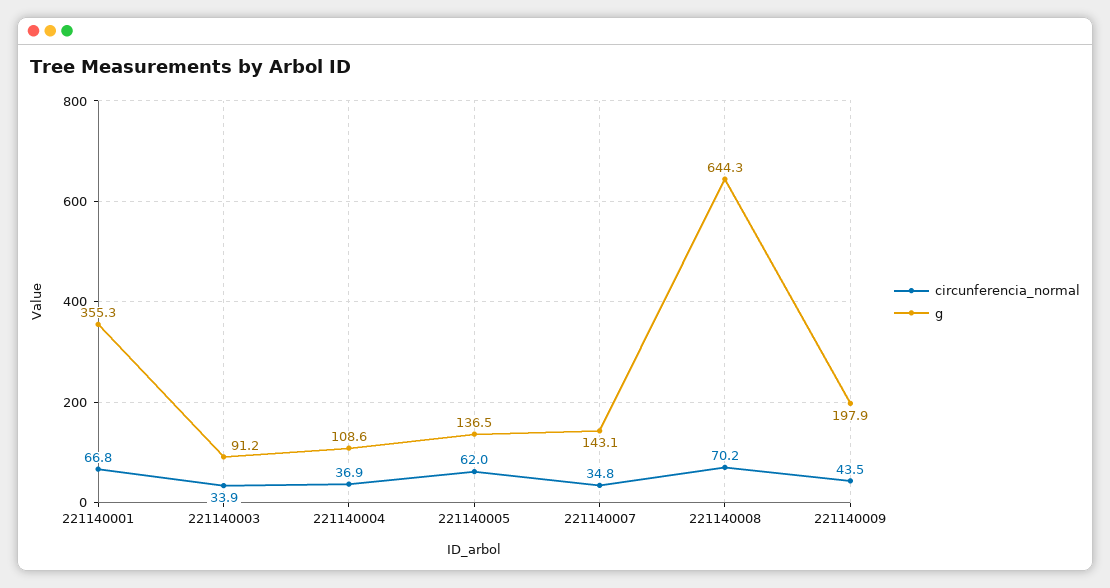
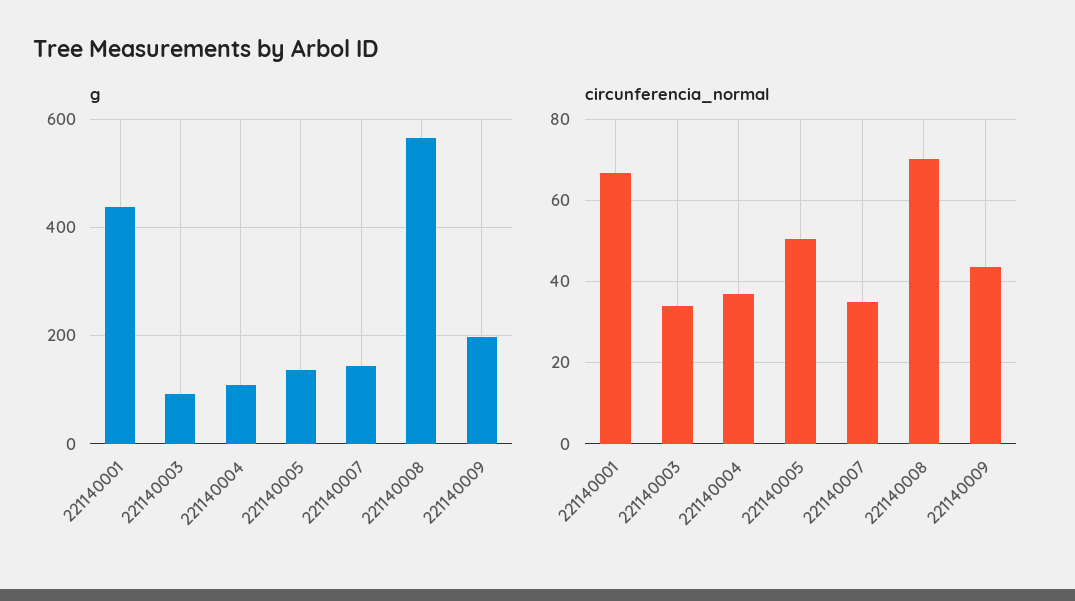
g, 221140001: 355.3 -> 440
circunferencia_normal, 221140005: 62 -> 50
g, 221140008: 644.3 -> 560

